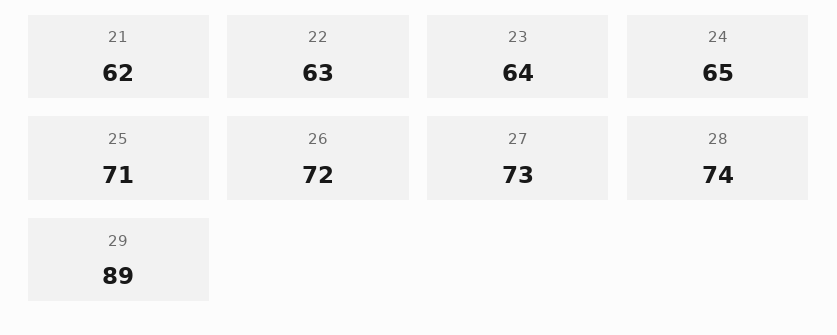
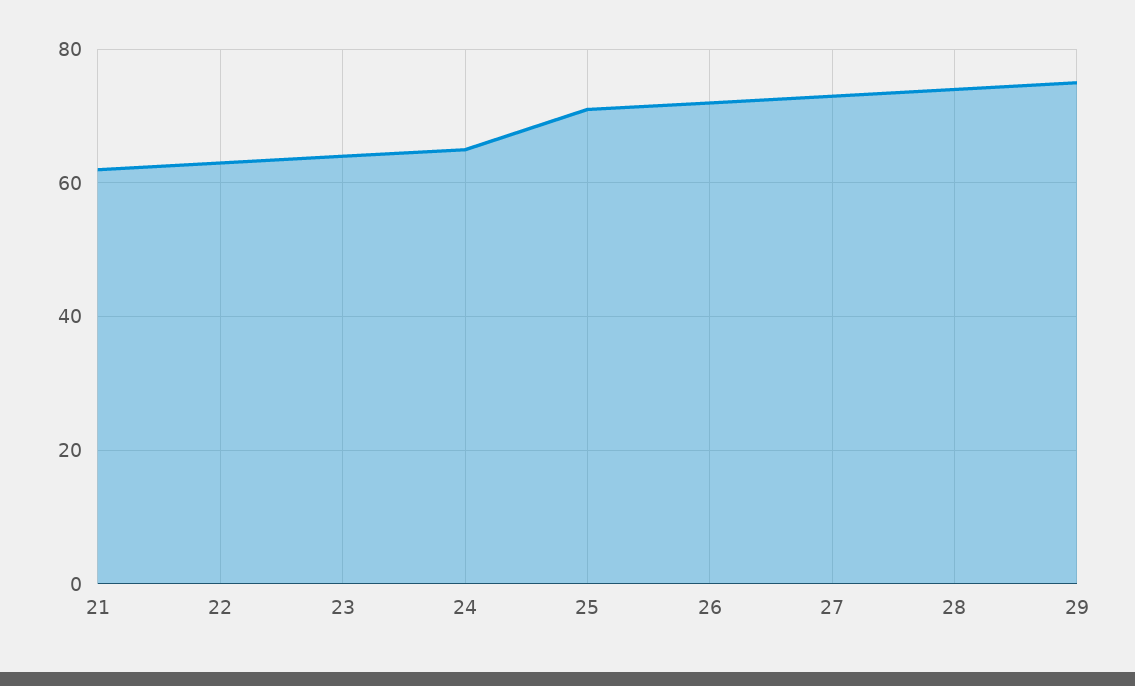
29: 89 -> 75

